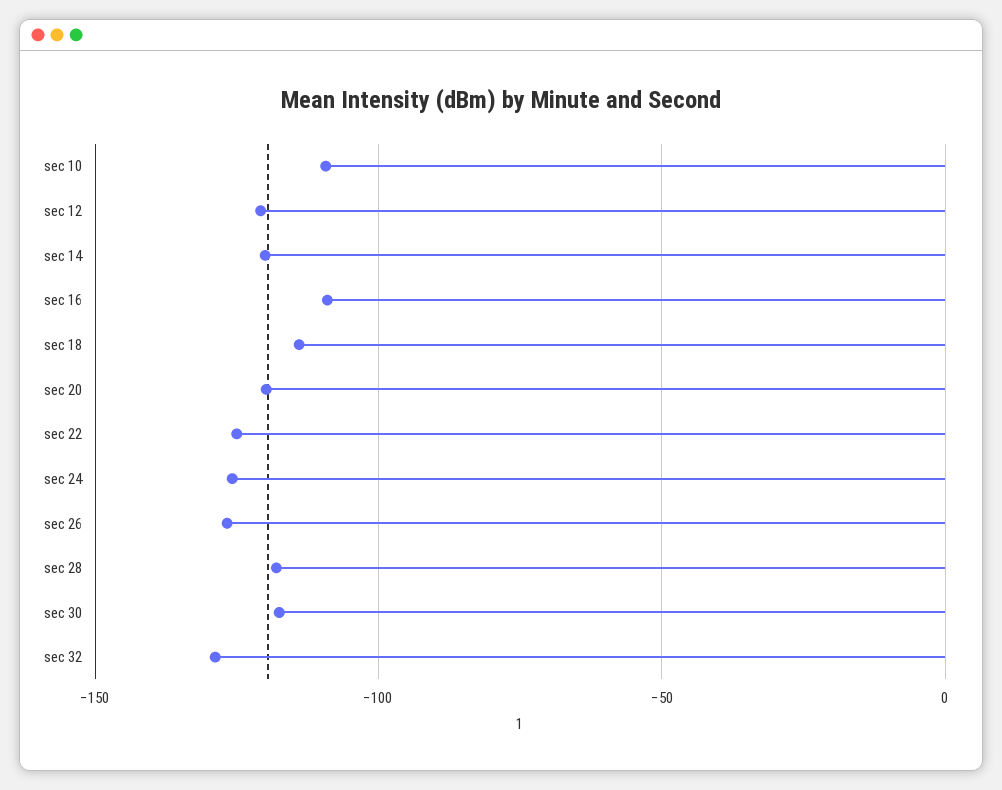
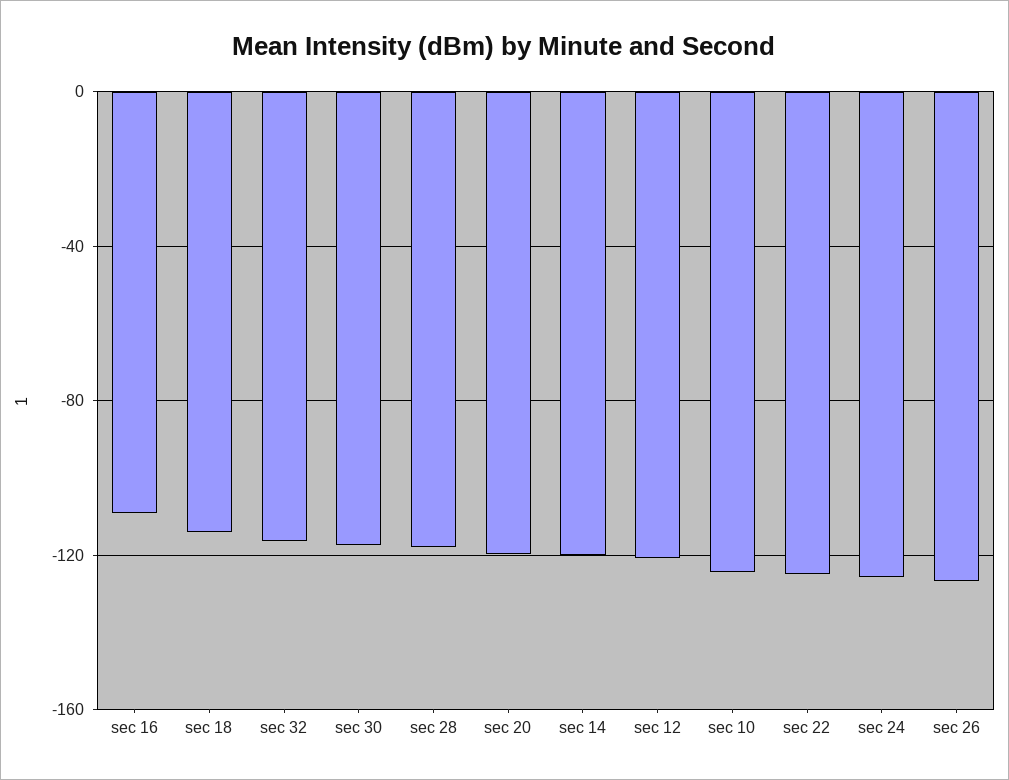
sec 10: -110 -> -125
sec 32: -130 -> -115

